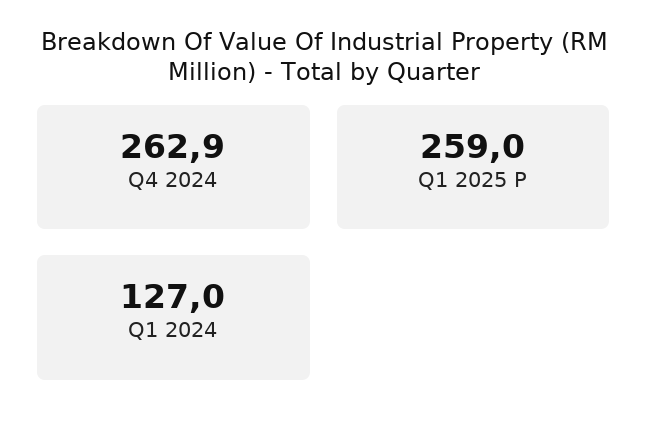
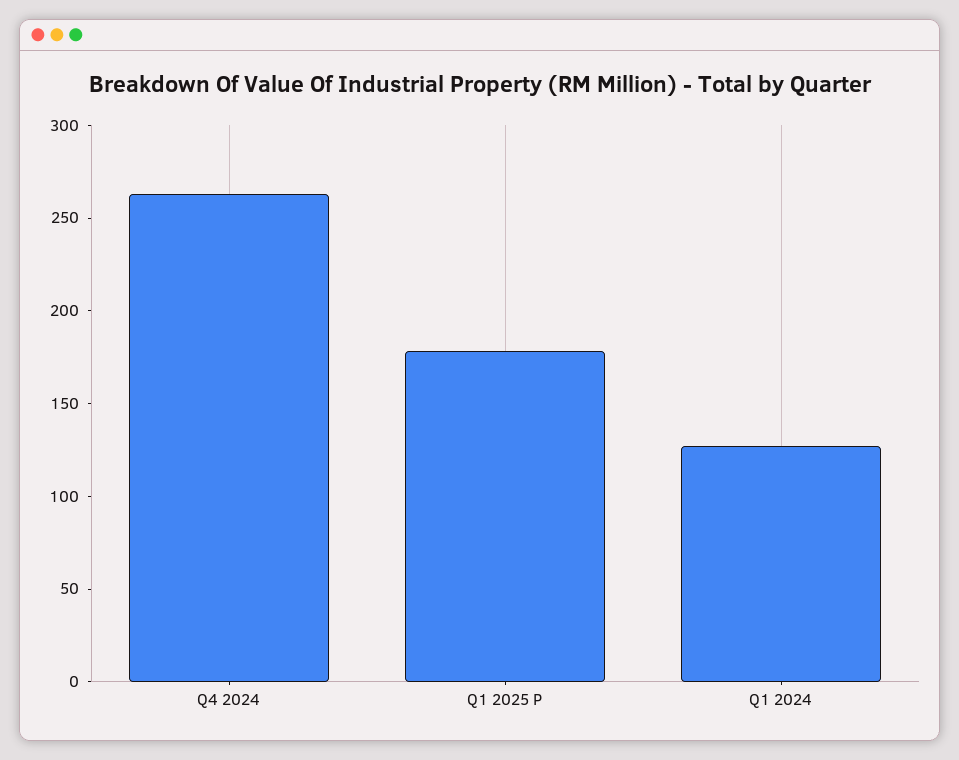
Q1 2025 P: 259 -> 180

